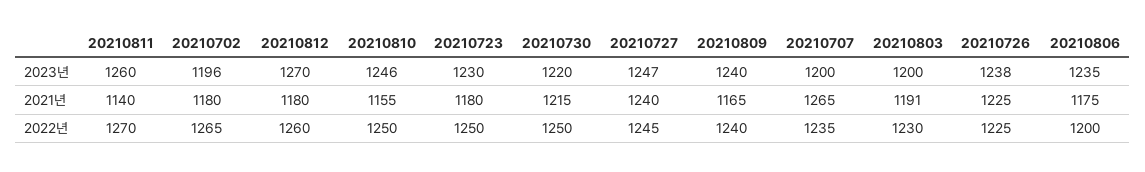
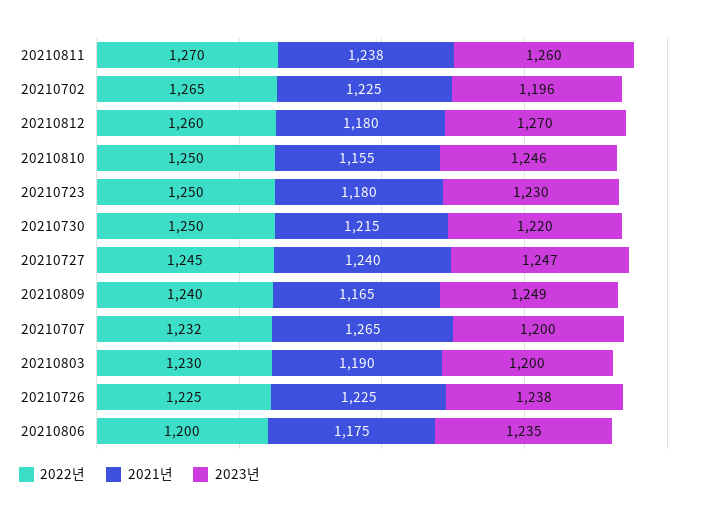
2023년, 20210809: 1240 -> 1249
2021년, 20210811: 1140 -> 1238
2021년, 20210702: 1180 -> 1225
2021년, 20210803: 1191 -> 1190
2022년, 20210707: 1235 -> 1232

